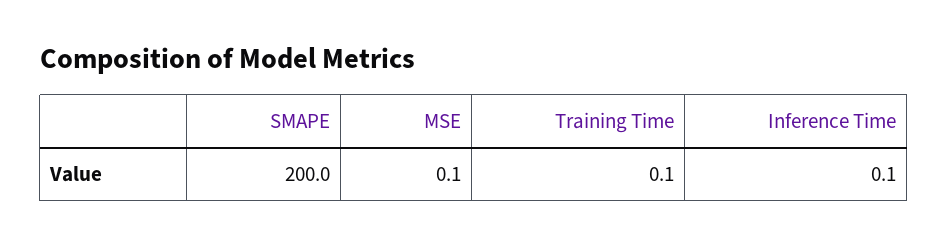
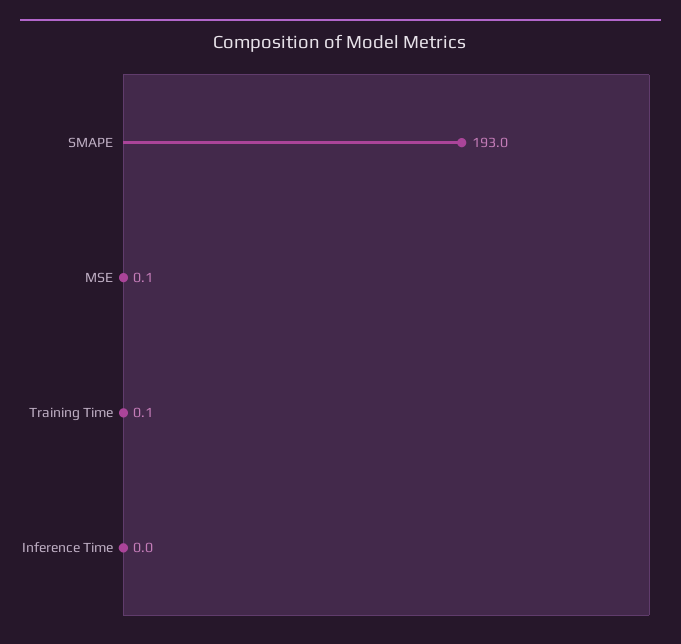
SMAPE: 200 -> 193
Inference Time: 0.1 -> 0

